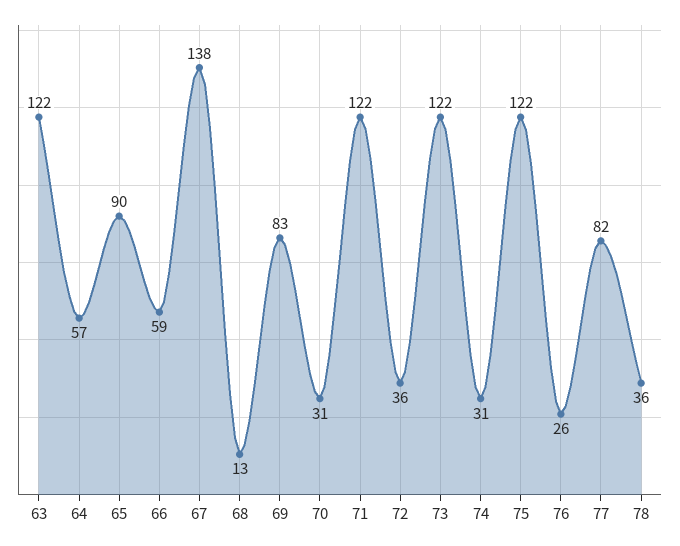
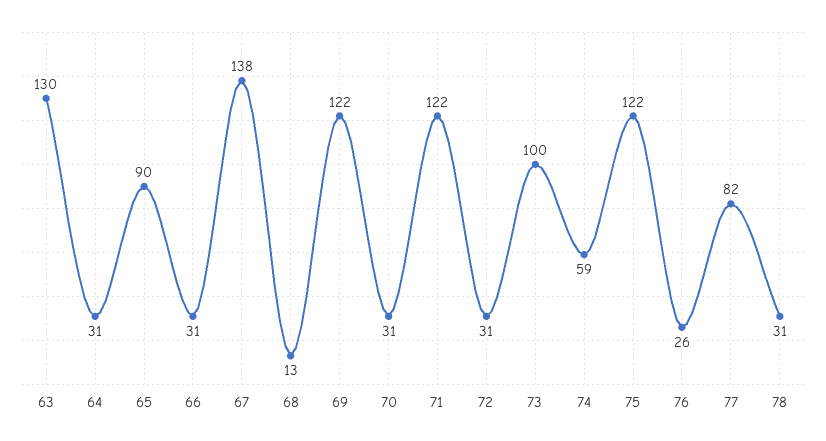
63: 122 -> 130
64: 57 -> 31
66: 59 -> 31
69: 83 -> 122
72: 36 -> 31
73: 122 -> 100
74: 31 -> 59
78: 36 -> 31

